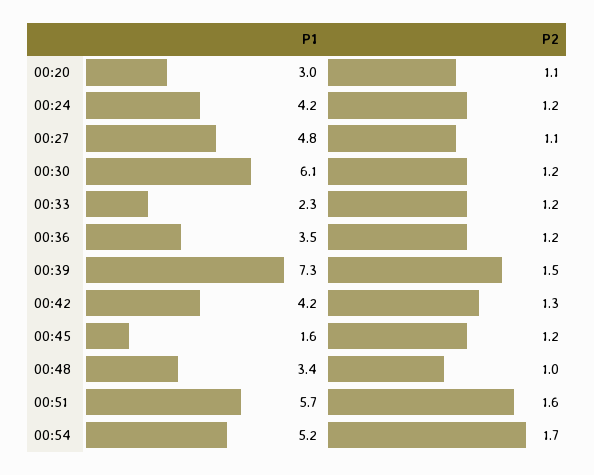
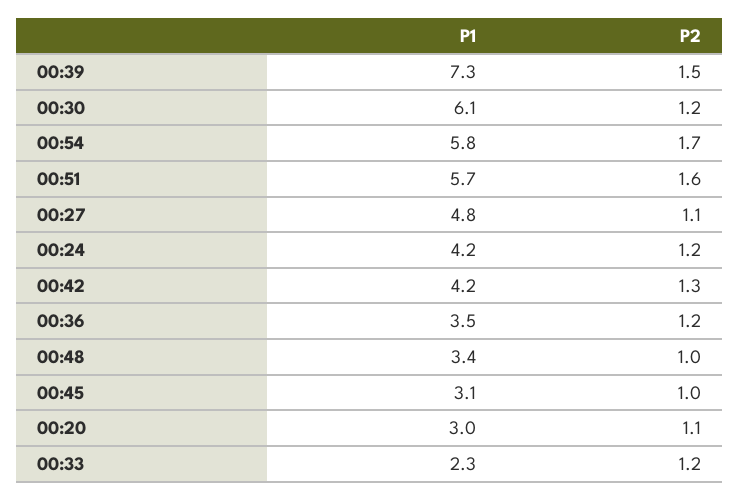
P1, 00:45: 1.6 -> 3.1
P2, 00:45: 1.2 -> 1
P1, 00:54: 5.2 -> 5.8

